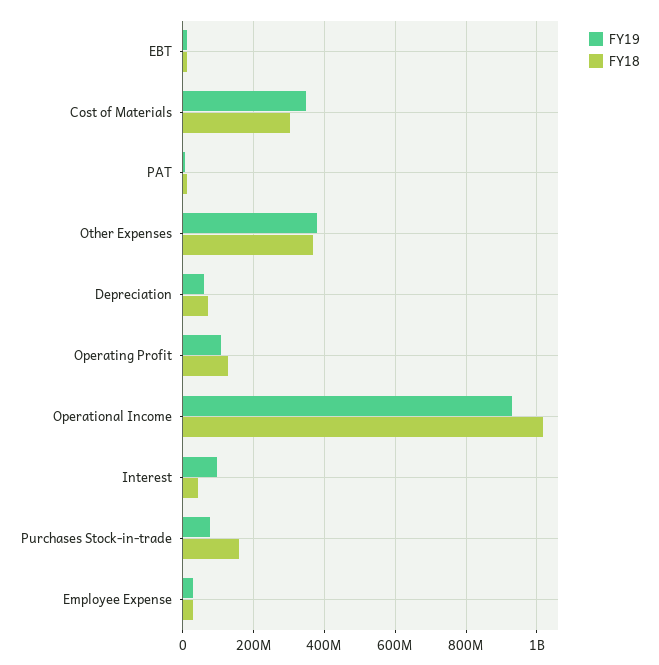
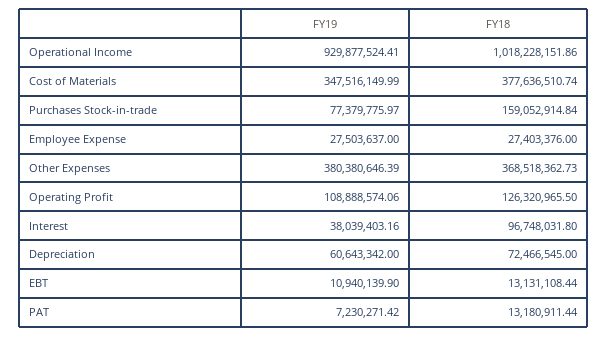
FY18, Cost of Materials: 300000000 -> 377636510.74
FY19, Interest: 100000000 -> 38039403.16
FY18, Interest: 40000000 -> 96748031.8

